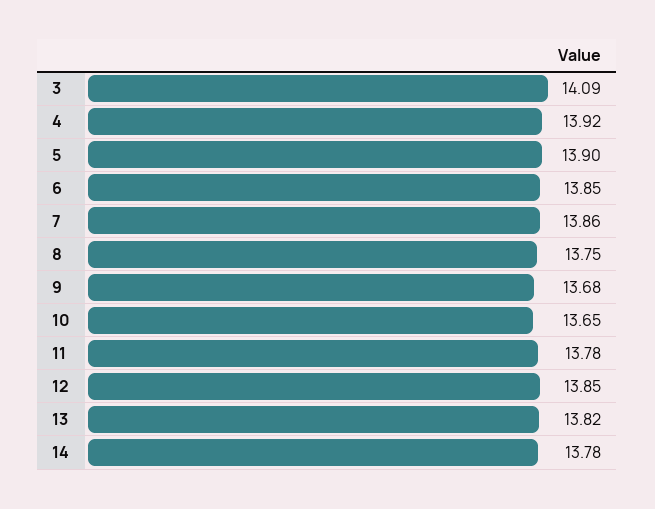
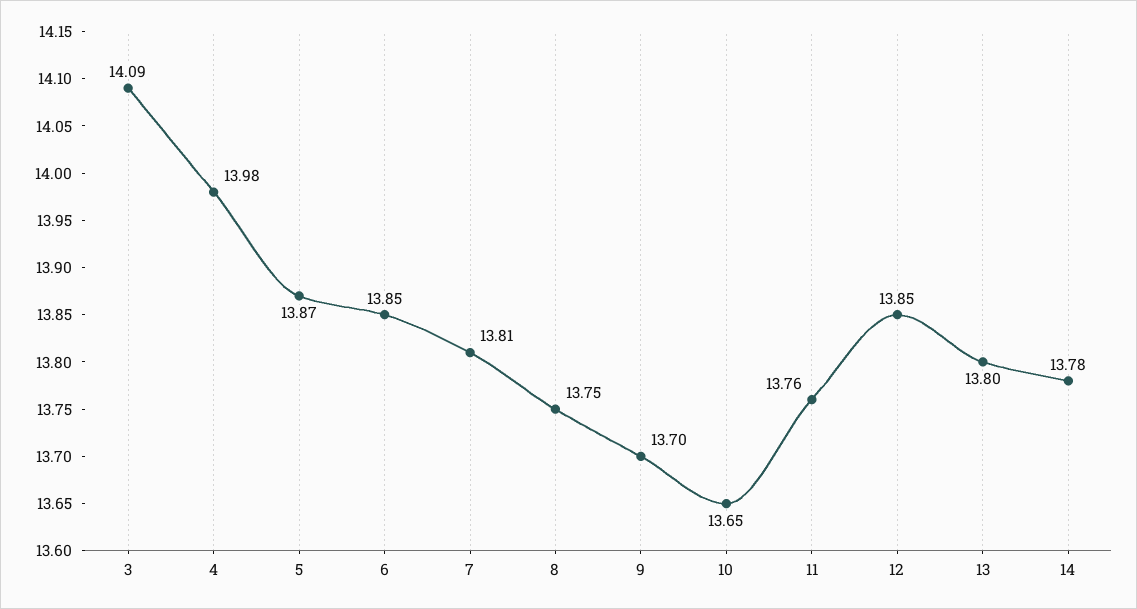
4: 13.92 -> 13.98
5: 13.9 -> 13.87
7: 13.86 -> 13.81
9: 13.68 -> 13.7
11: 13.78 -> 13.76
13: 13.82 -> 13.8

